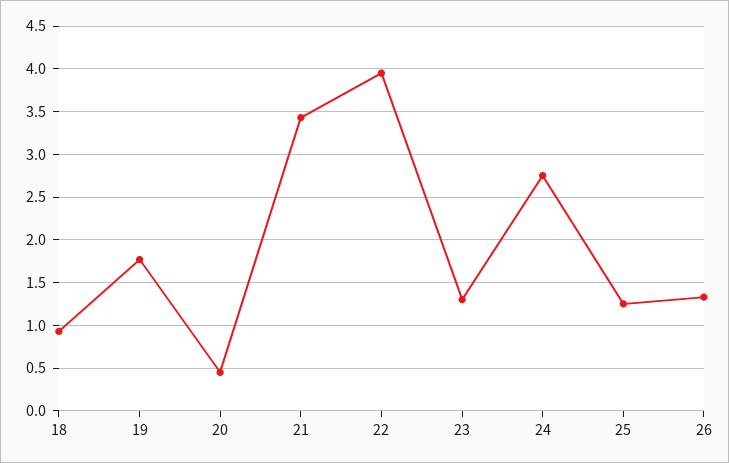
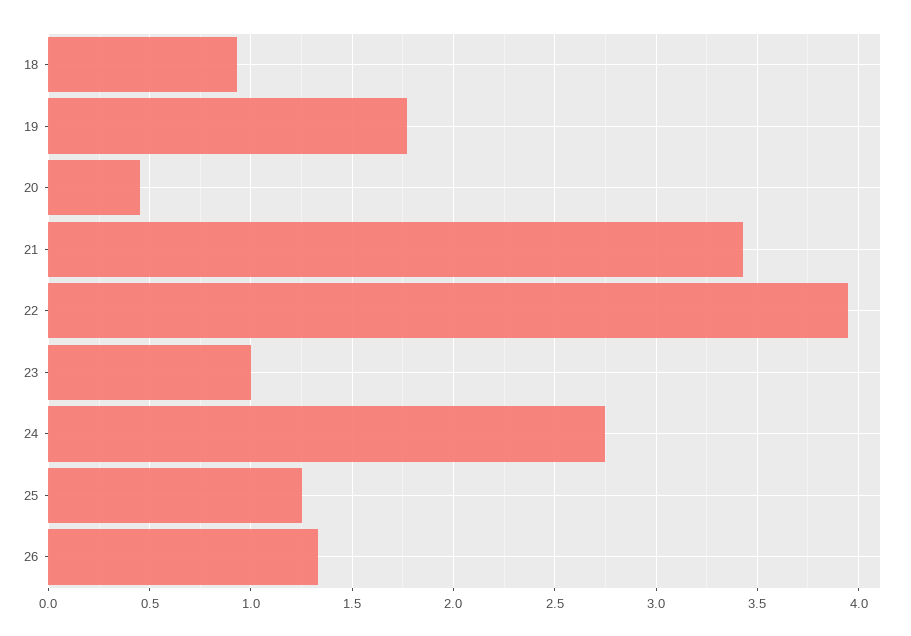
23: 1.3 -> 1

